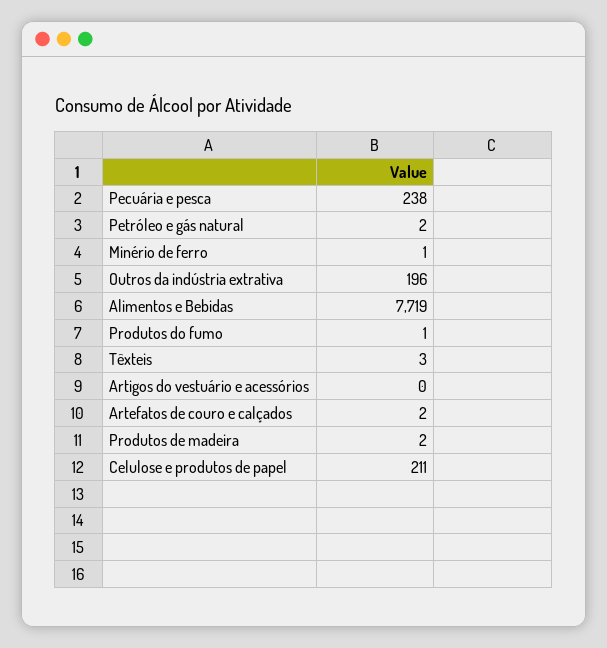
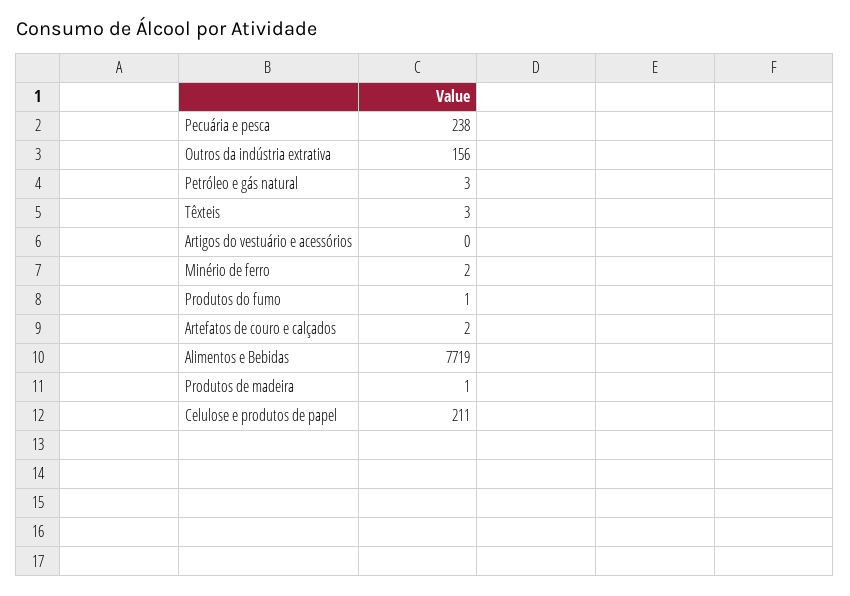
Petróleo e gás natural: 2 -> 3
Minério de ferro: 1 -> 2
Outros da indústria extrativa: 196 -> 156
Produtos de madeira: 2 -> 1

